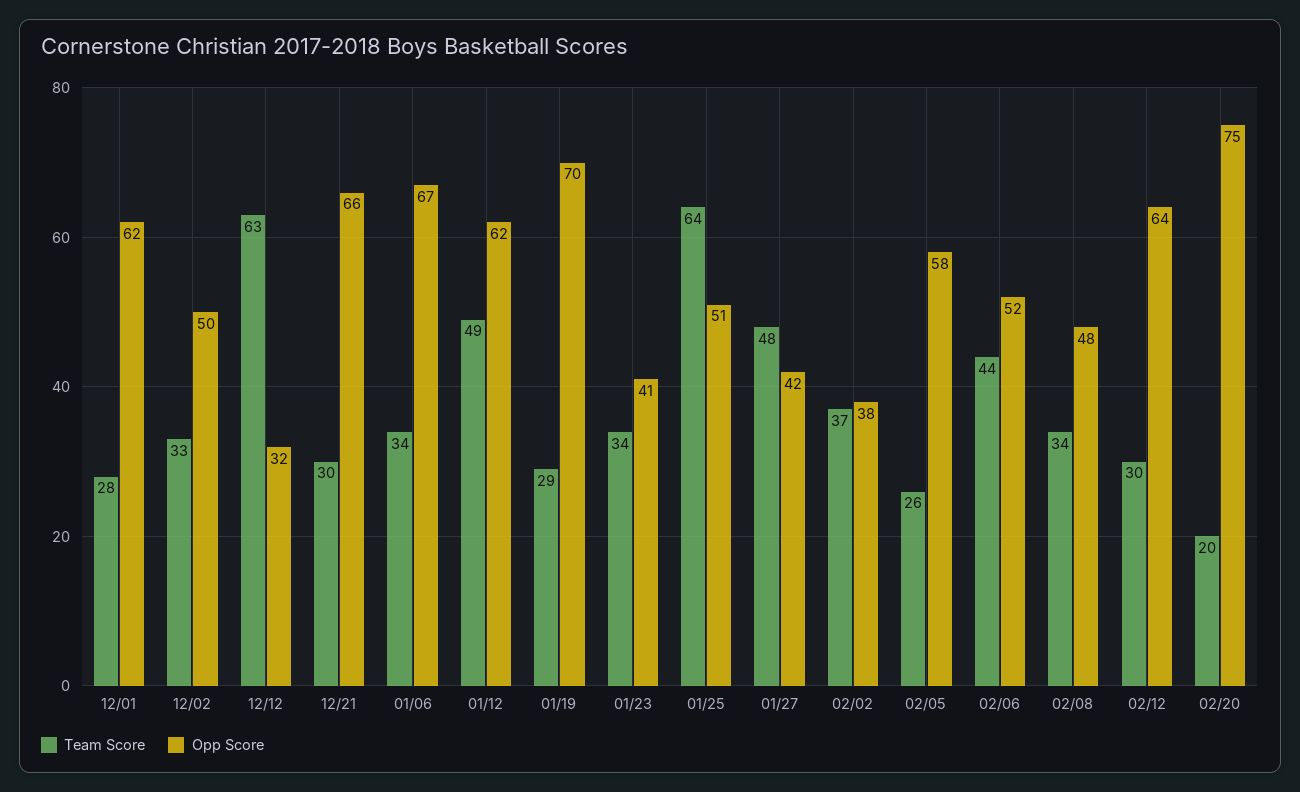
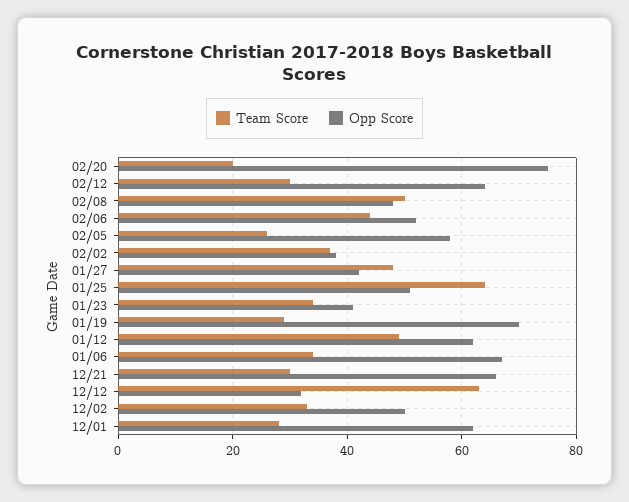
Team Score, 02/08: 34 -> 50

